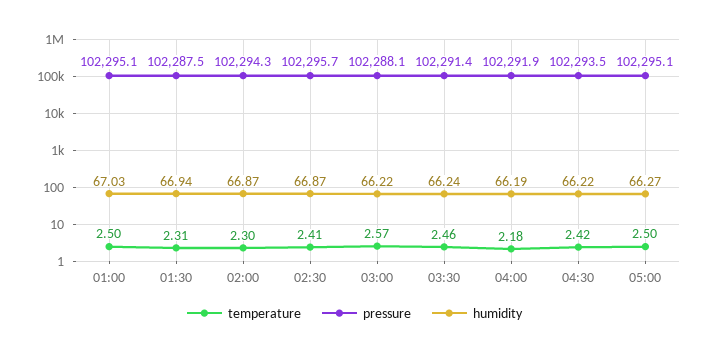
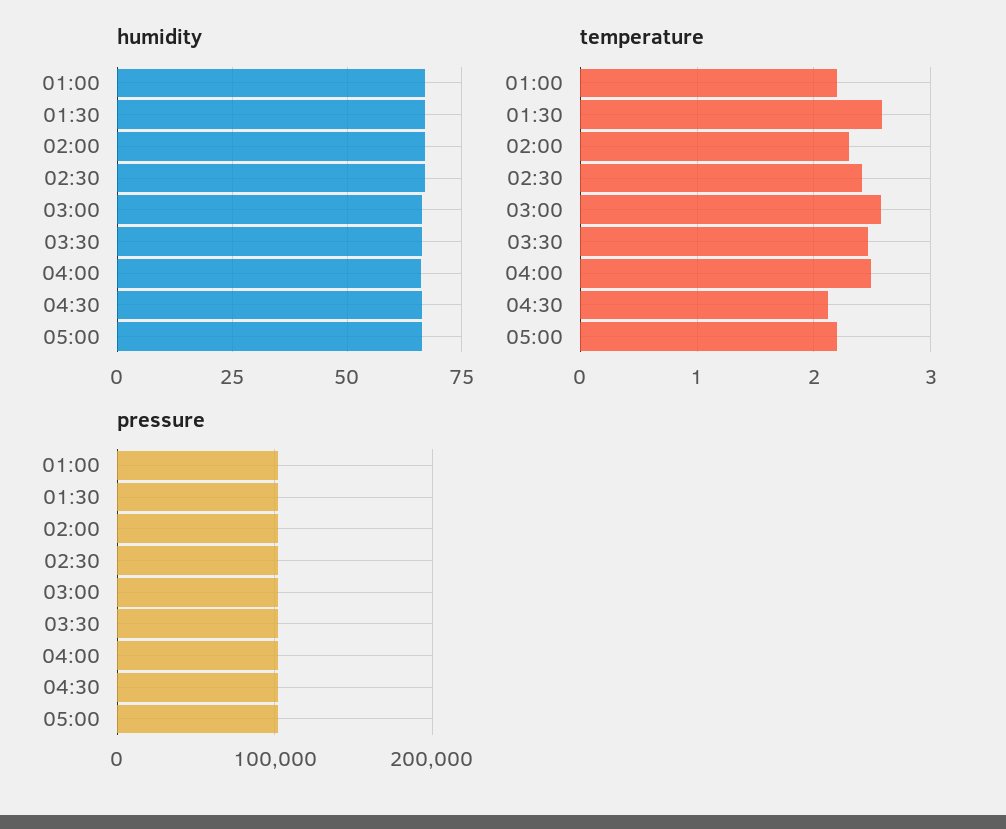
temperature, 01:00: 2.5 -> 2.2
temperature, 01:30: 2.31 -> 2.6
temperature, 04:00: 2.18 -> 2.5
temperature, 04:30: 2.42 -> 2.1
temperature, 05:00: 2.5 -> 2.2

